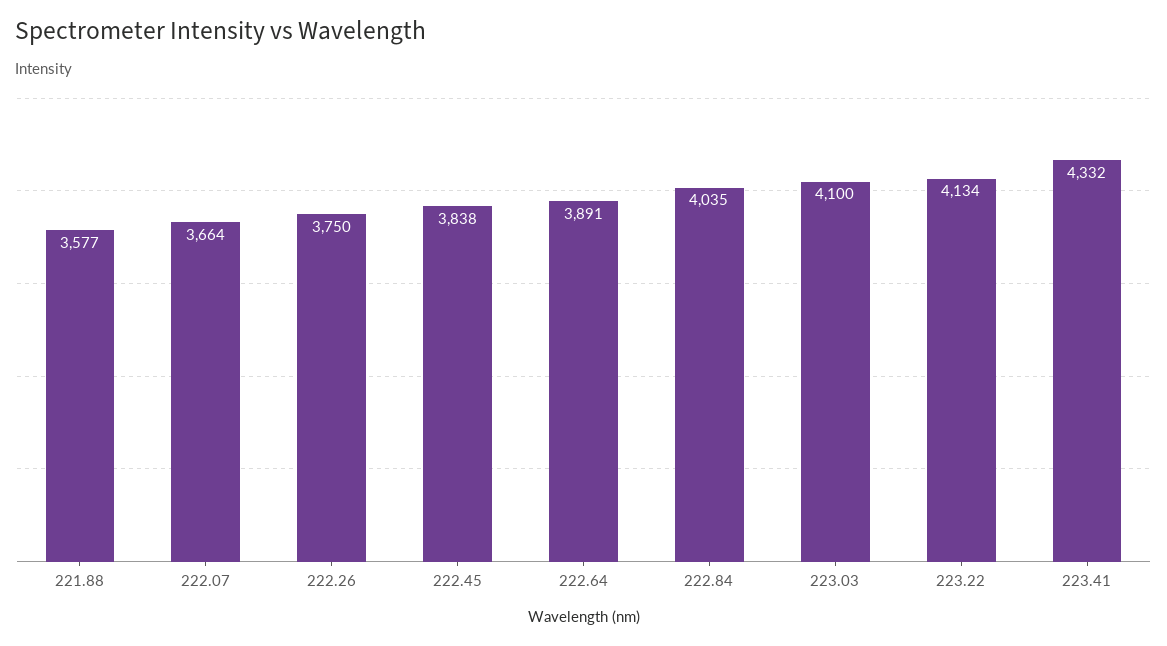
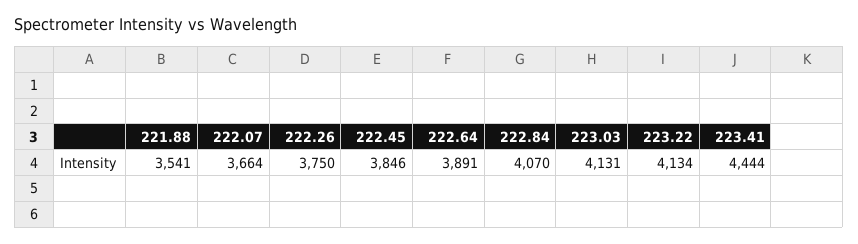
221.88: 3577 -> 3541
222.45: 3838 -> 3846
222.84: 4035 -> 4070
223.03: 4100 -> 4131
223.41: 4332 -> 4444

